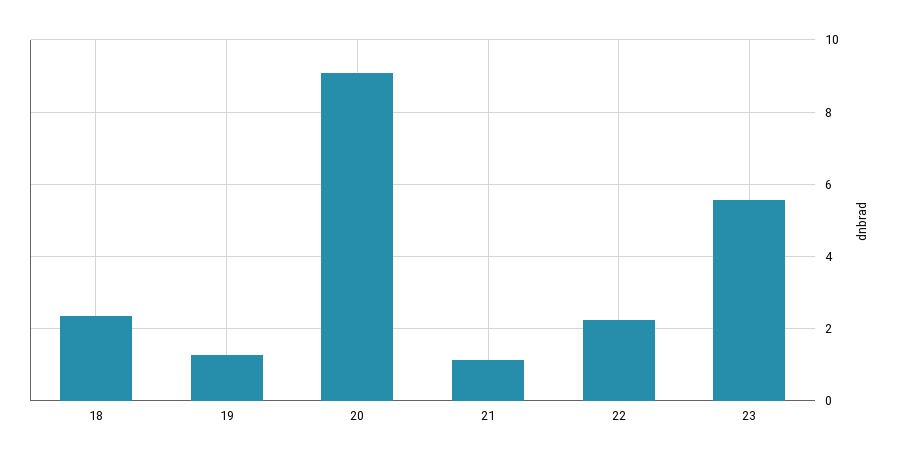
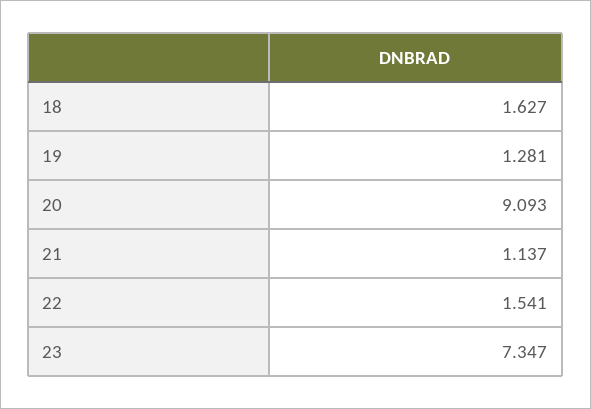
18: 2.4 -> 1.627
22: 2.2 -> 1.541
23: 5.6 -> 7.347

